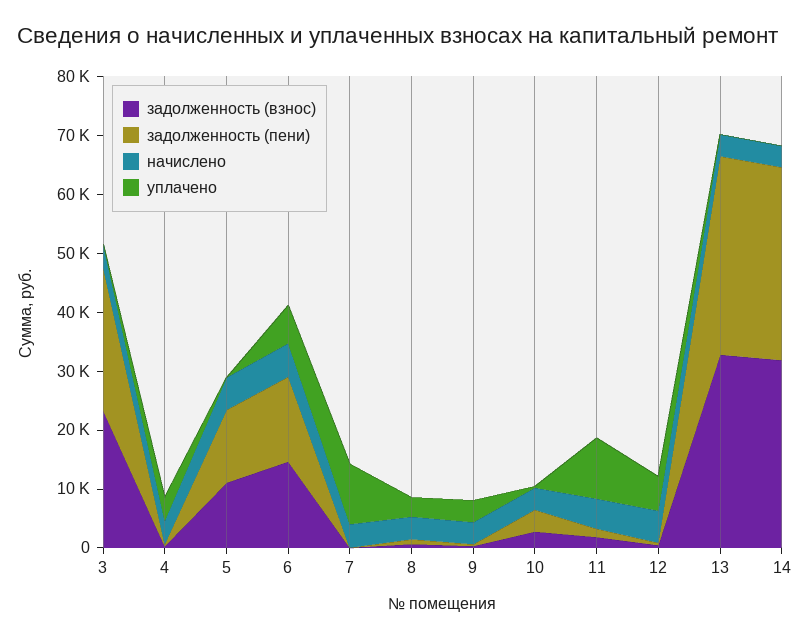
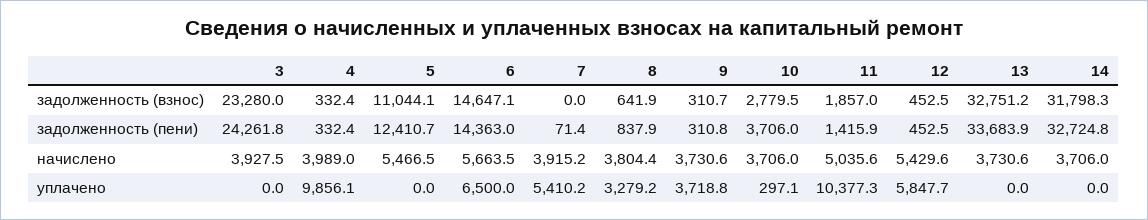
уплачено, 4: 4000 -> 9856.1
уплачено, 7: 10000 -> 5410.2

